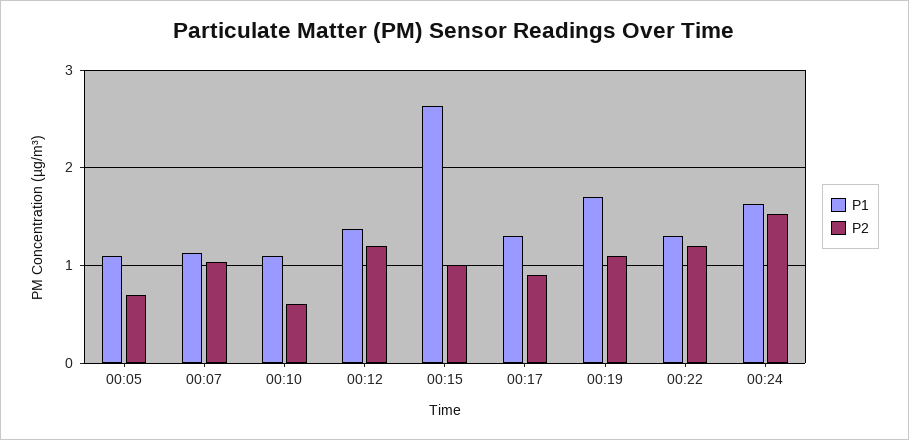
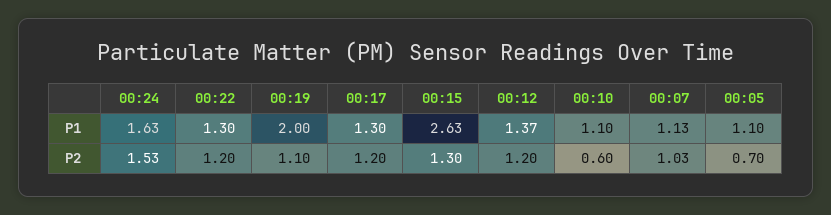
P2, 00:15: 1 -> 1.3
P2, 00:17: 0.9 -> 1.2
P1, 00:19: 1.7 -> 2

